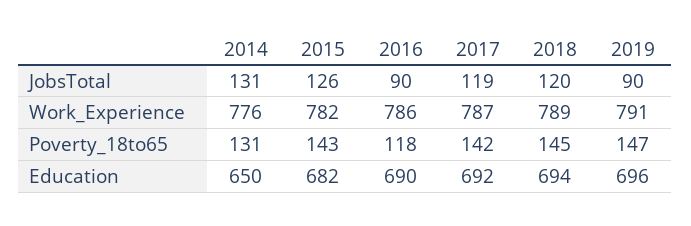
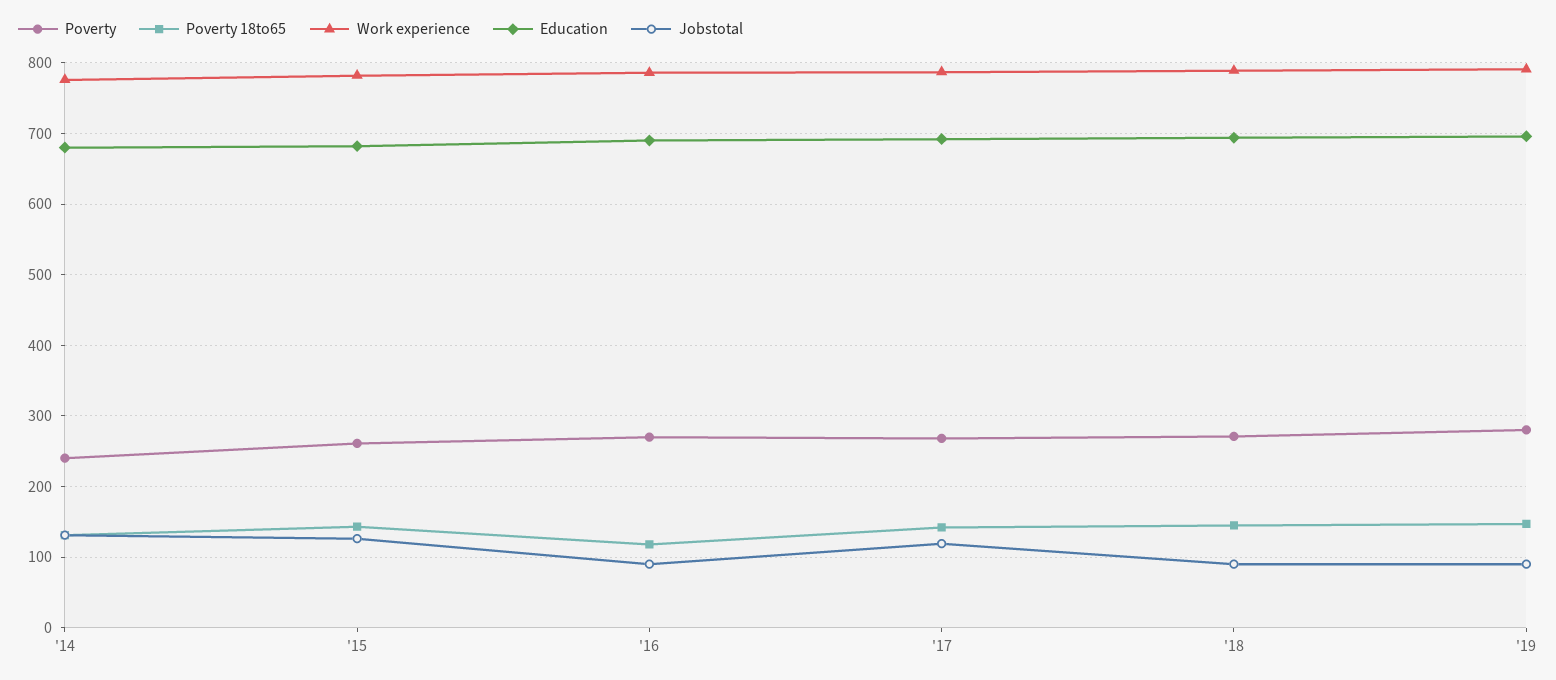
JobsTotal, 2018: 120 -> 90
Education, 2014: 650 -> 680
Poverty, 2014: none -> 240
Poverty, 2015: none -> 260
Poverty, 2016: none -> 270
Poverty, 2017: none -> 270
Poverty, 2018: none -> 270
Poverty, 2019: none -> 280

